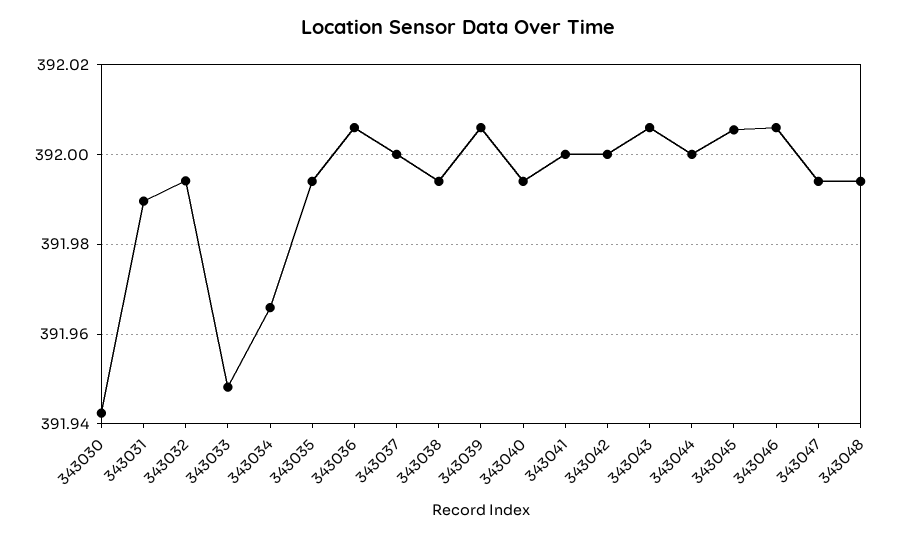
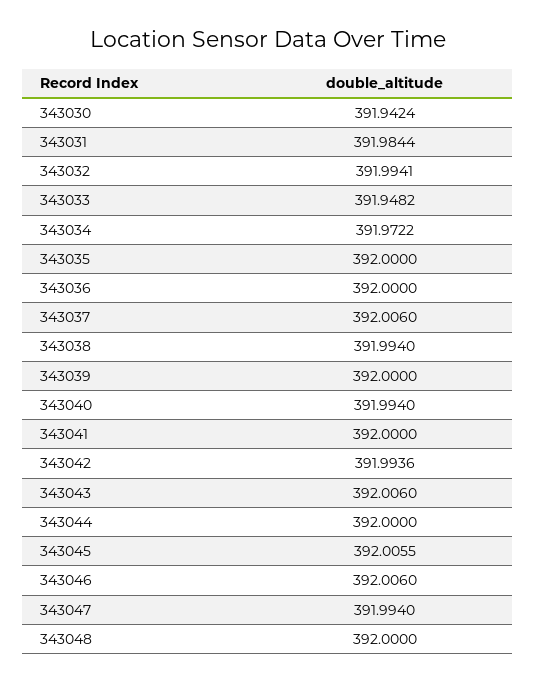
343031: 391.99 -> 391.9844
343034: 391.966 -> 391.9722
343035: 391.994 -> 392
343036: 392.006 -> 392
343037: 392 -> 392.006
343039: 392.006 -> 392
343042: 392 -> 391.9936
343048: 391.994 -> 392

